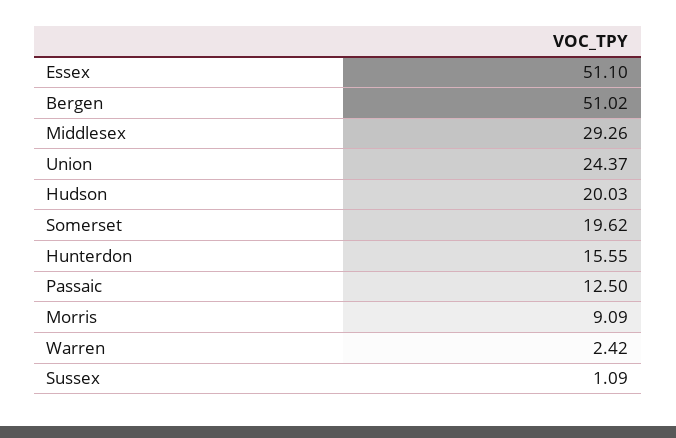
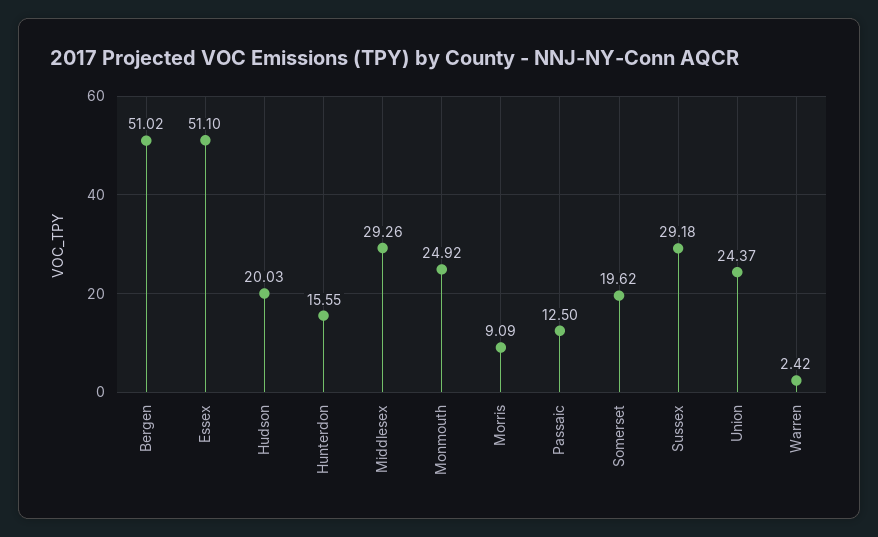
Sussex: 1.09 -> 29.18
Monmouth: none -> 24.92

